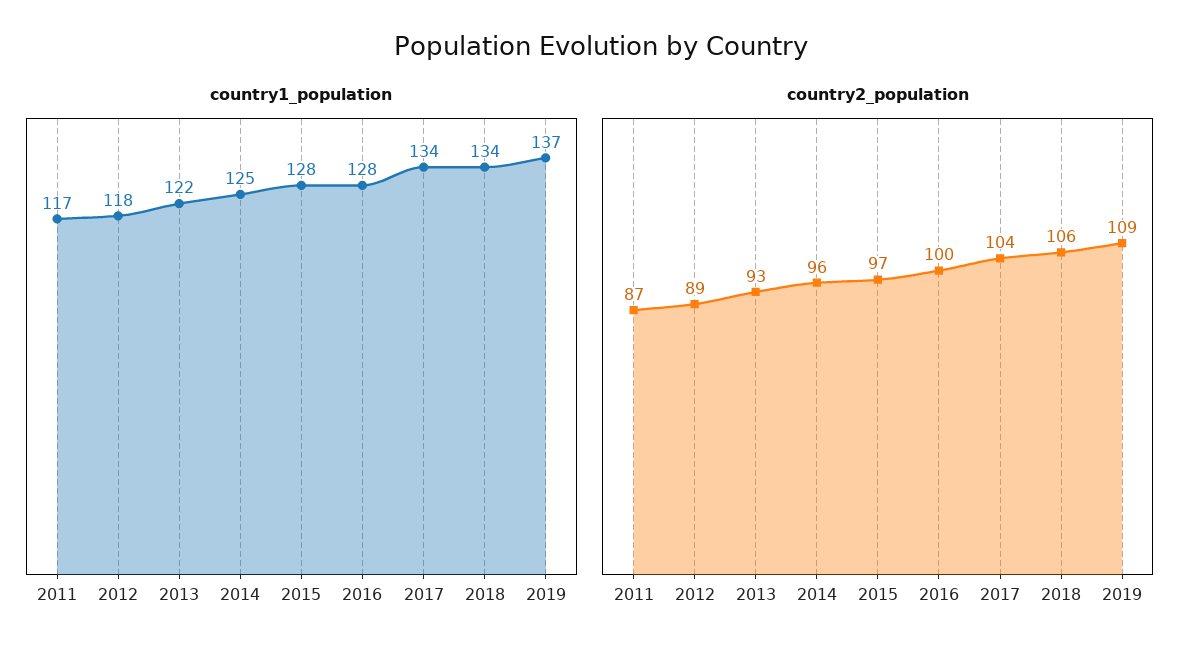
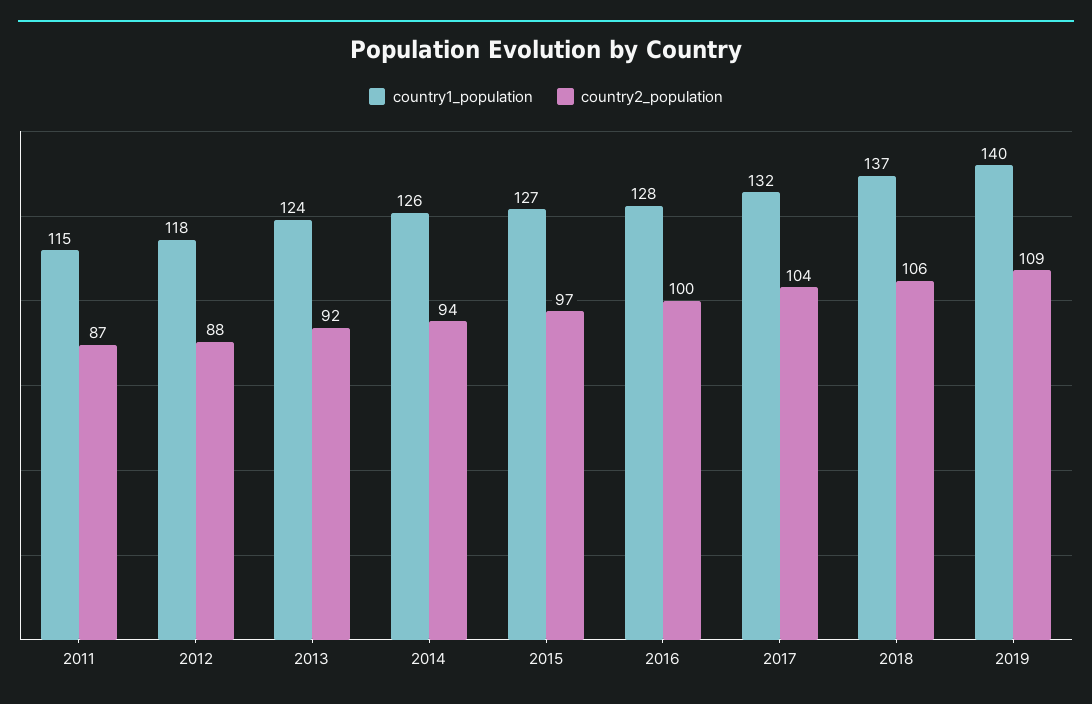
country1_population, 2011: 117 -> 115
country1_population, 2013: 122 -> 124
country1_population, 2014: 125 -> 126
country1_population, 2015: 128 -> 127
country1_population, 2017: 134 -> 132
country1_population, 2018: 134 -> 137
country1_population, 2019: 137 -> 140
country2_population, 2012: 89 -> 88
country2_population, 2013: 93 -> 92
country2_population, 2014: 96 -> 94

